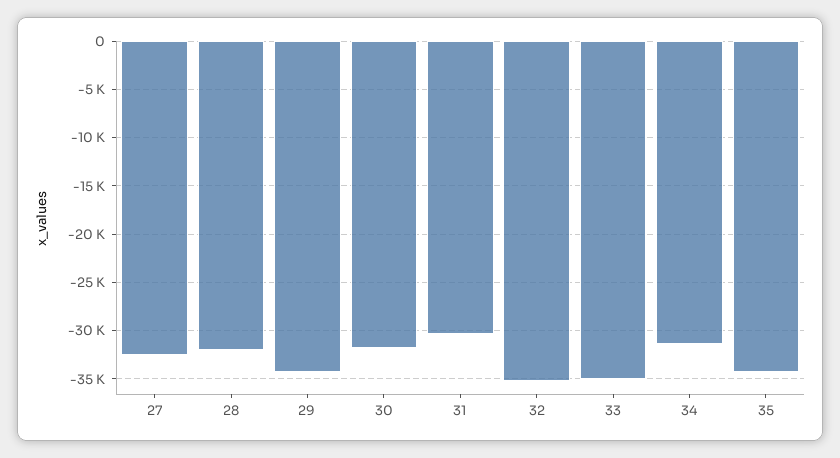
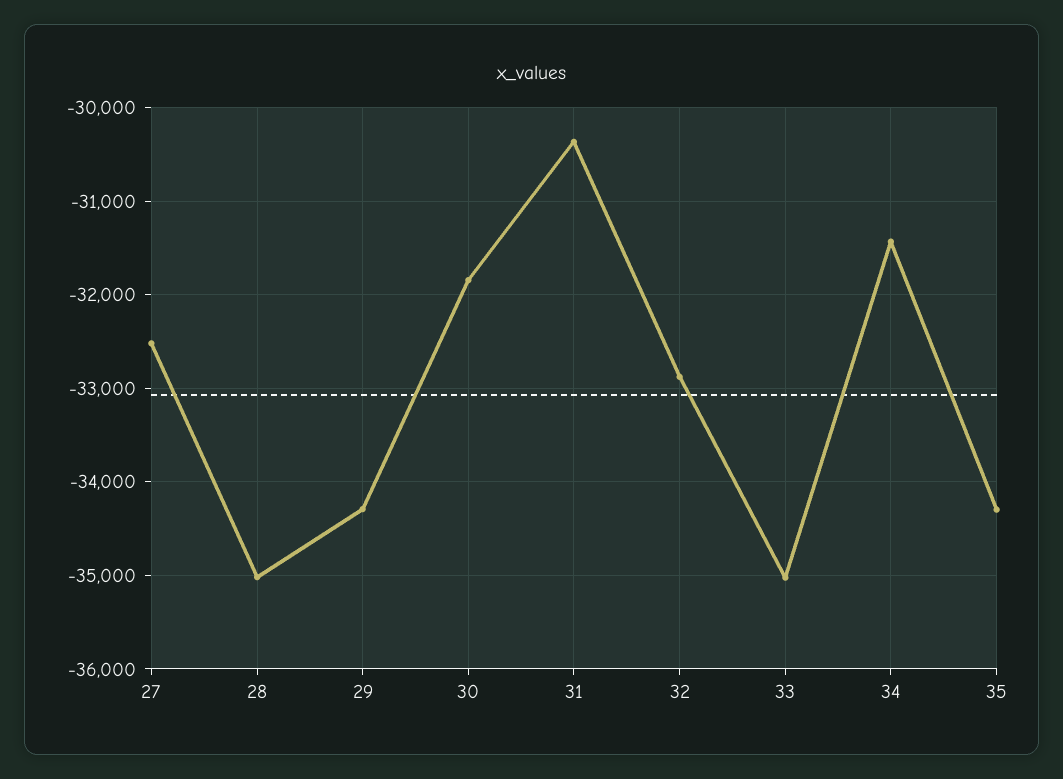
28: -32000 -> -35000
32: -35000 -> -32900

